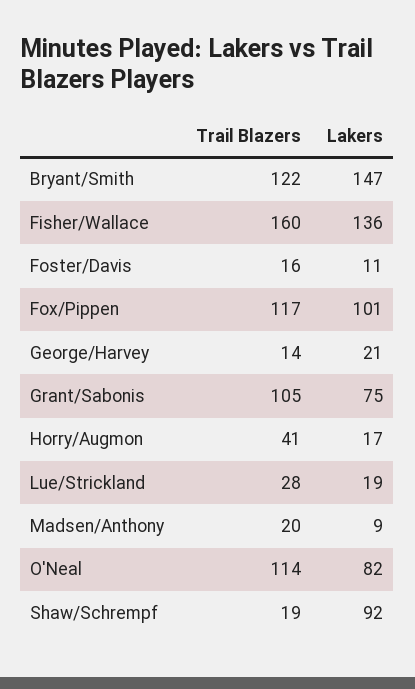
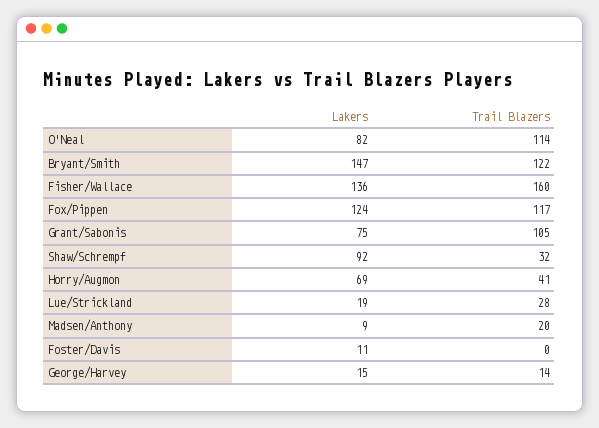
Trail Blazers, Foster/Davis: 16 -> 0
Lakers, Fox/Pippen: 101 -> 124
Lakers, George/Harvey: 21 -> 15
Lakers, Horry/Augmon: 17 -> 69
Trail Blazers, Shaw/Schrempf: 19 -> 32

